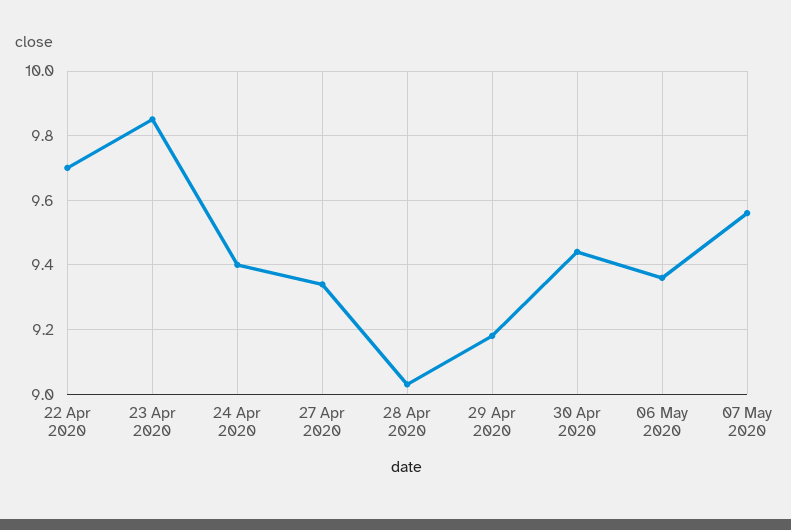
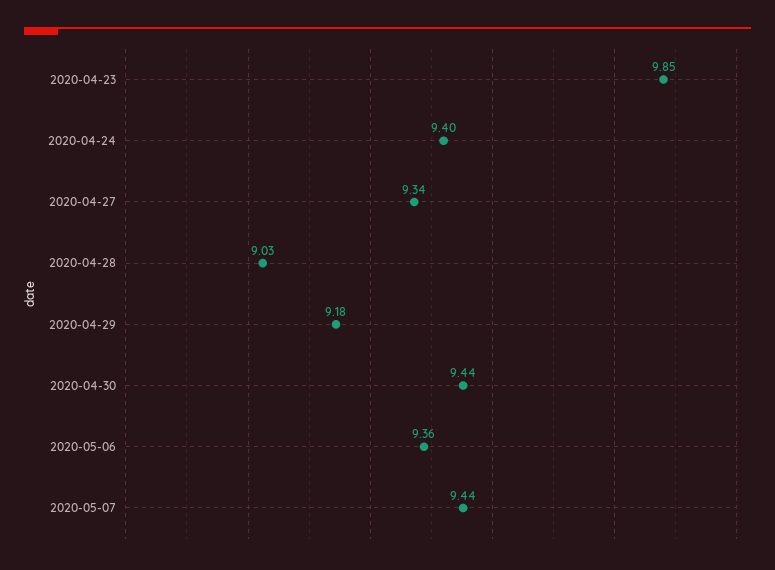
22 Apr 2020: 9.7 -> none
07 May 2020: 9.55 -> 9.44

